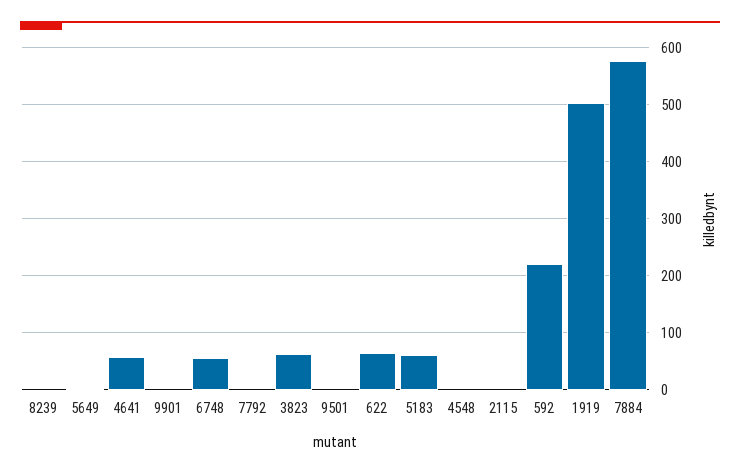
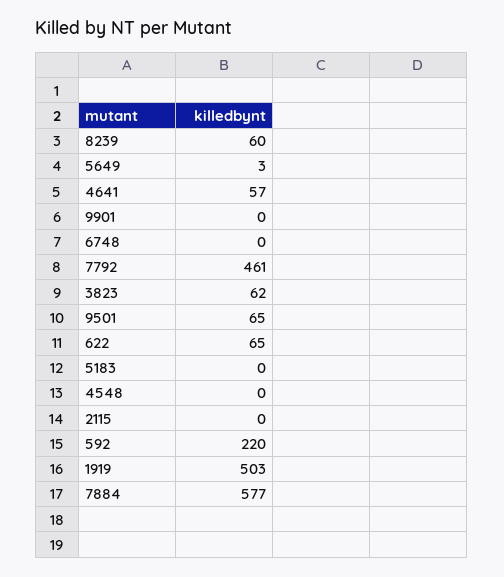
8239: 0 -> 60
6748: 60 -> 0
7792: 0 -> 461
9501: 0 -> 65
5183: 60 -> 0

